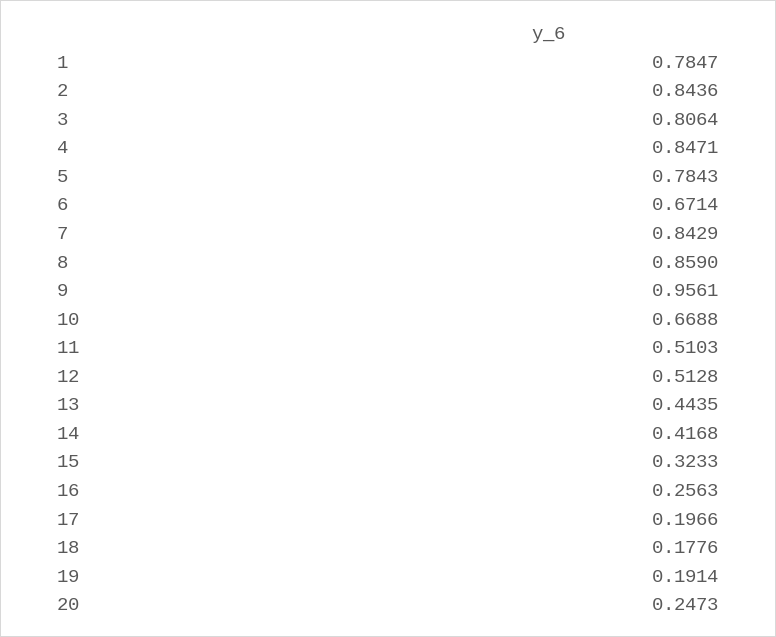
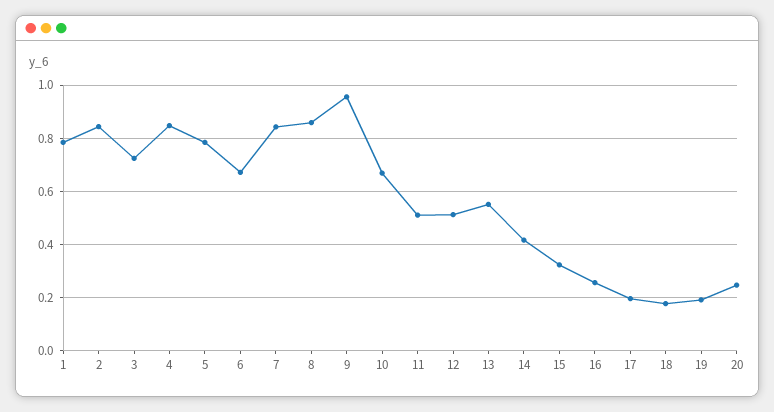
3: 0.8064 -> 0.725
13: 0.4435 -> 0.55

